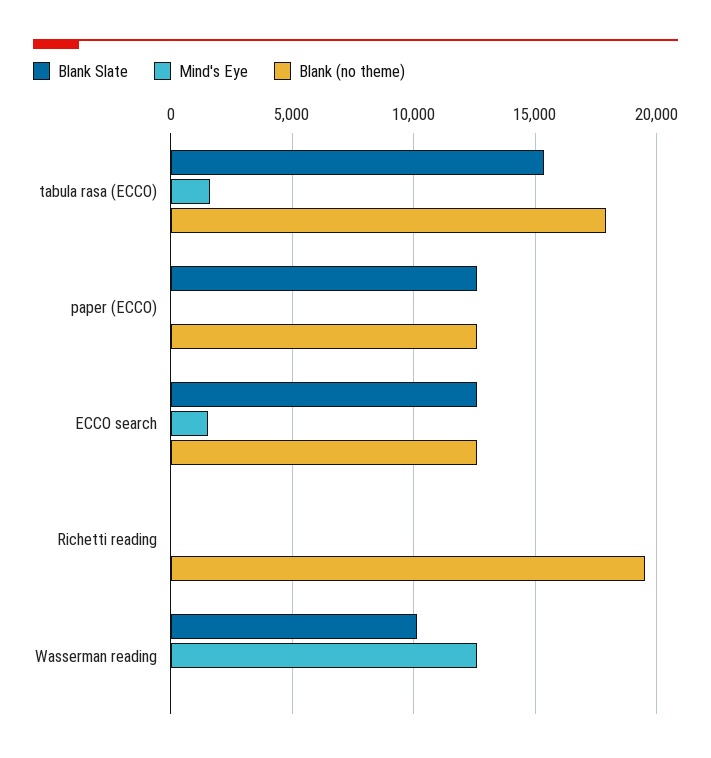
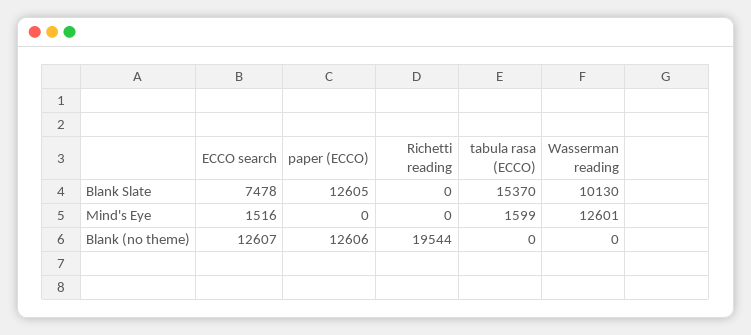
Blank (no theme), tabula rasa (ECCO): 18000 -> 0
Blank Slate, ECCO search: 12500 -> 7478

